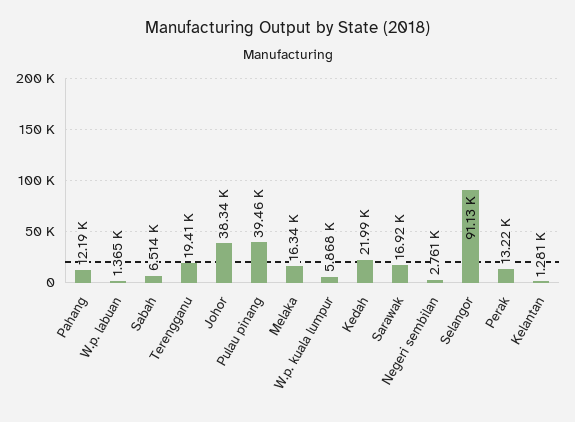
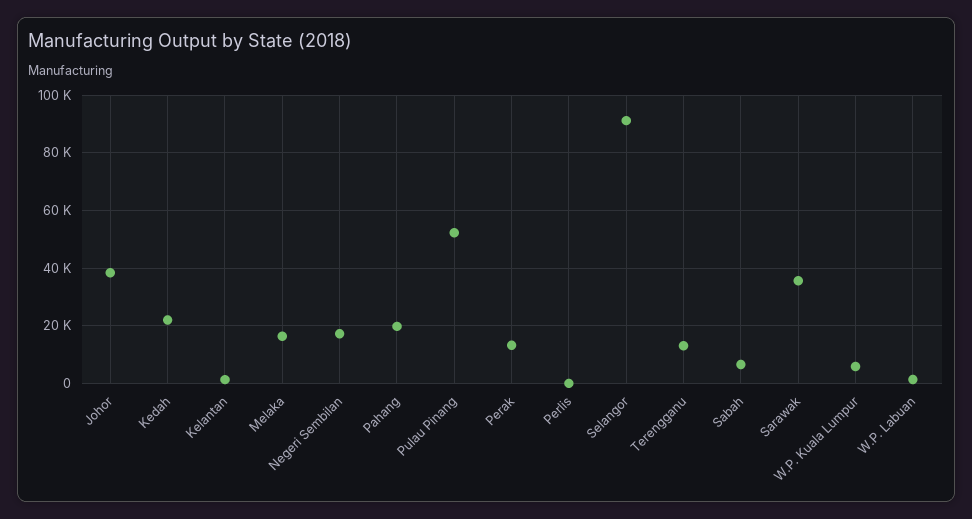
Pahang: 12190 -> 20000
Terengganu: 19410 -> 12500
Pulau pinang: 39460 -> 52500
Sarawak: 16920 -> 35000
Negeri sembilan: 2761 -> 17500
Perlis: none -> 0

